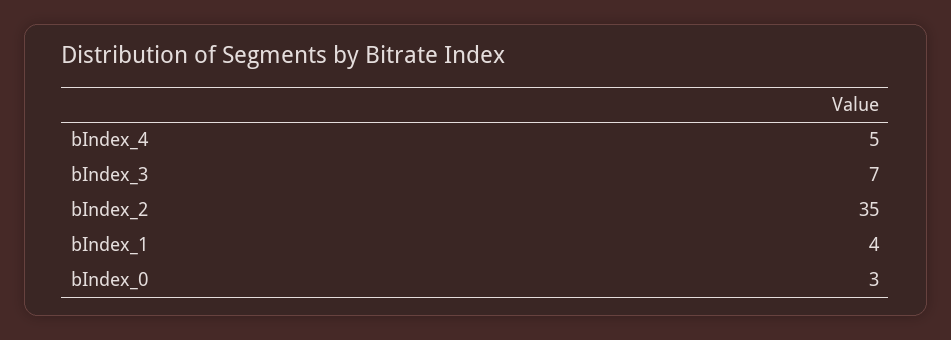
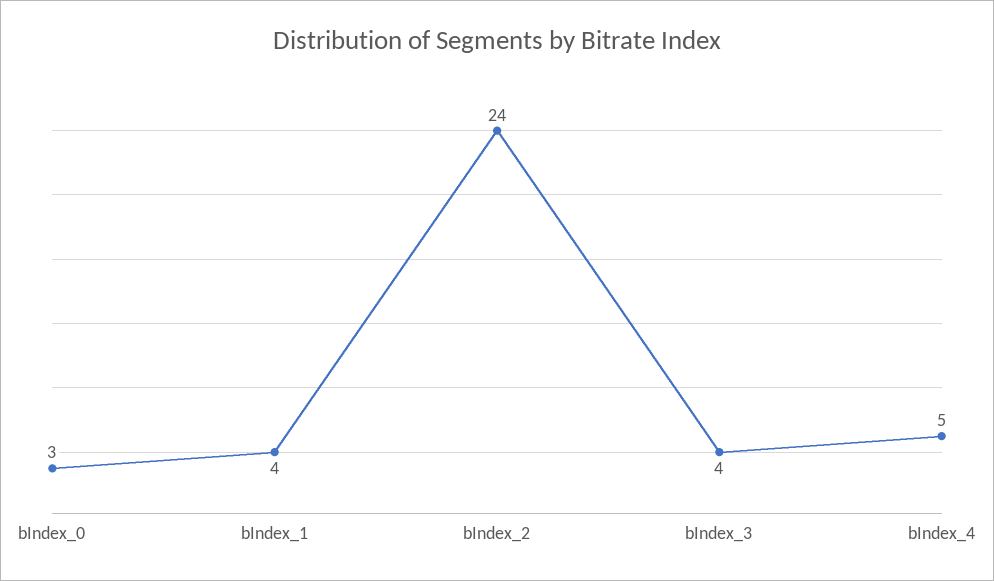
bIndex_3: 7 -> 4
bIndex_2: 35 -> 24

